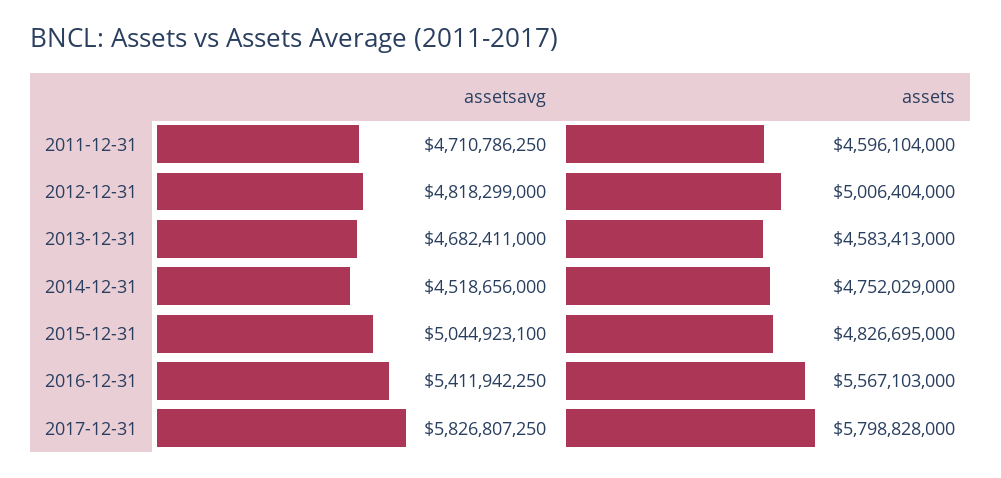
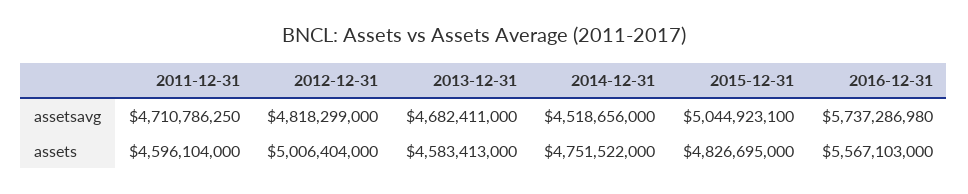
assets, 2014-12-31: 4752029000 -> 4751522000
assetsavg, 2016-12-31: 5411942250 -> 5737286980
assetsavg, 2017-12-31: 5826807250 -> none
assets, 2017-12-31: 5798828000 -> none

